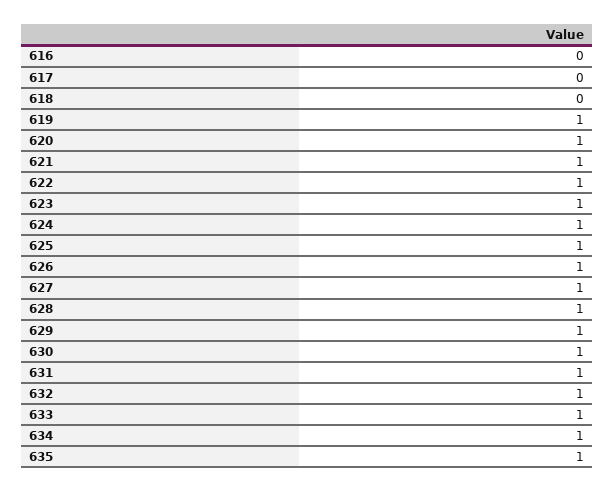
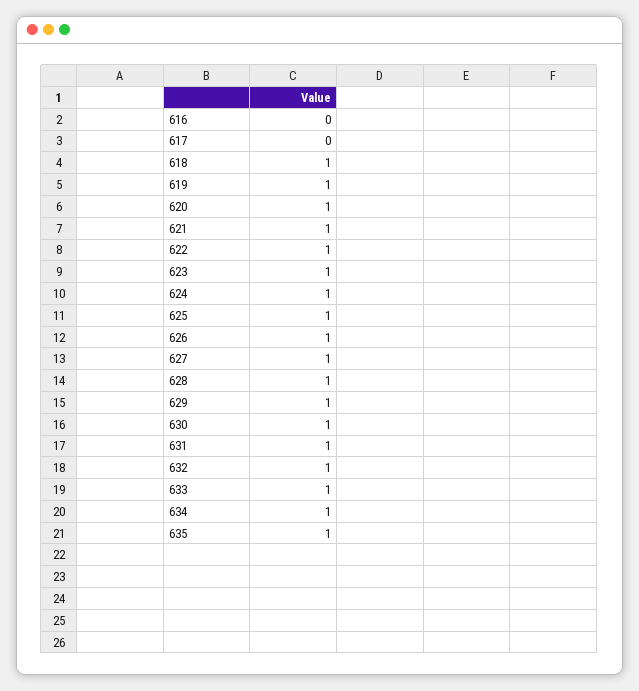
618: 0 -> 1

